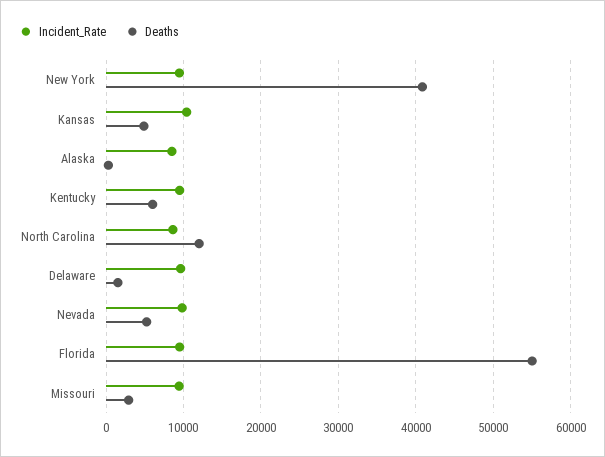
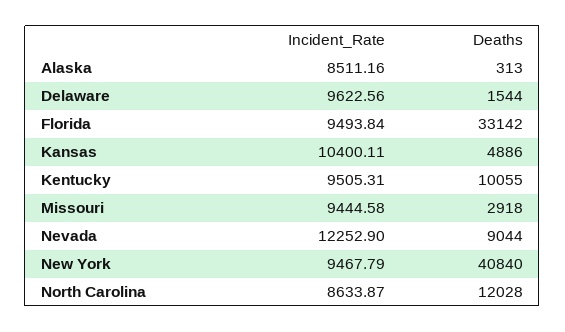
Deaths, Kentucky: 6000 -> 10055
Incident_Rate, Nevada: 10000 -> 12252.9
Deaths, Nevada: 5000 -> 9044
Deaths, Florida: 55000 -> 33142

